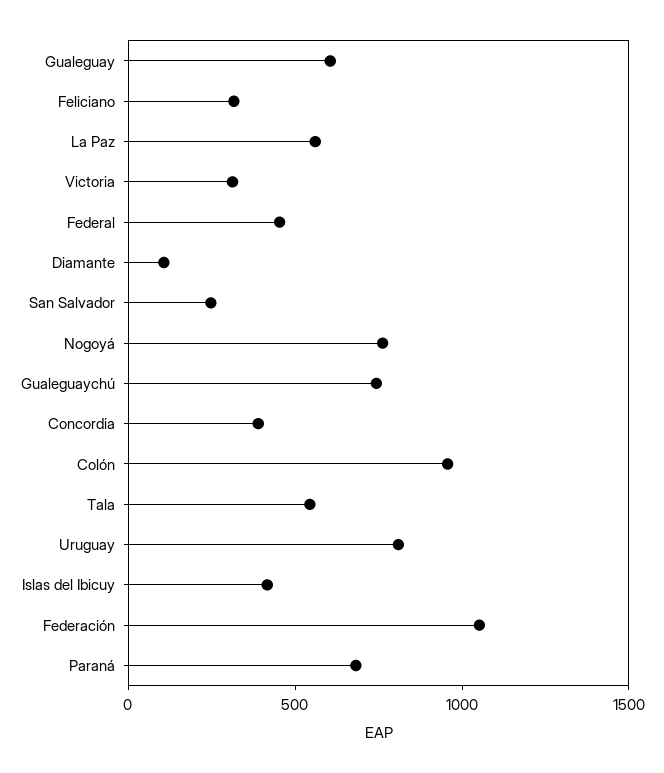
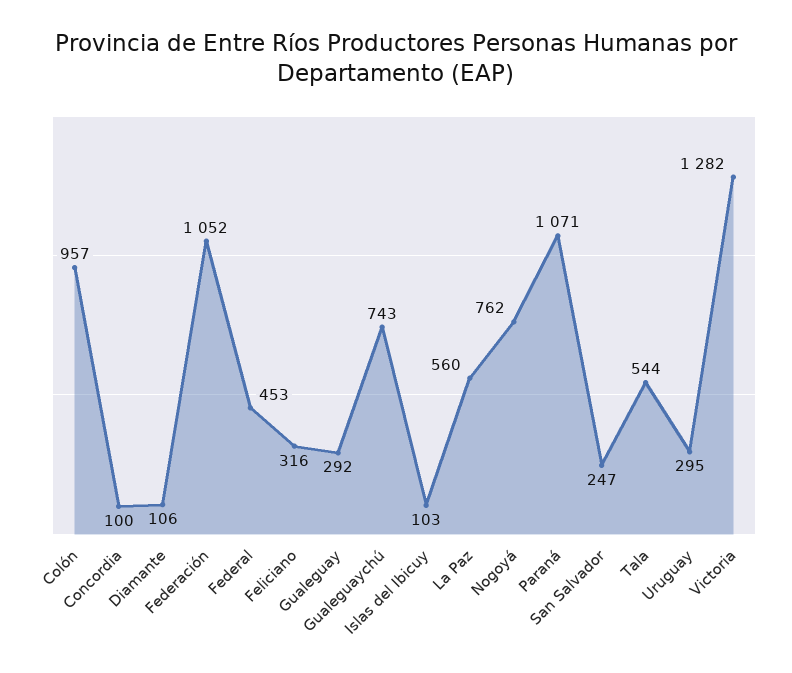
Gualeguay: 600 -> 292
Victoria: 300 -> 1282
Concordia: 400 -> 100
Uruguay: 800 -> 295
Islas del Ibicuy: 400 -> 103
Paraná: 700 -> 1071

